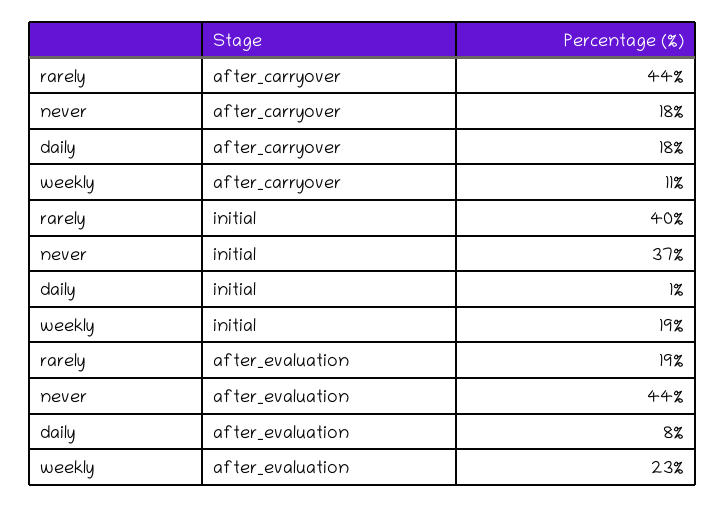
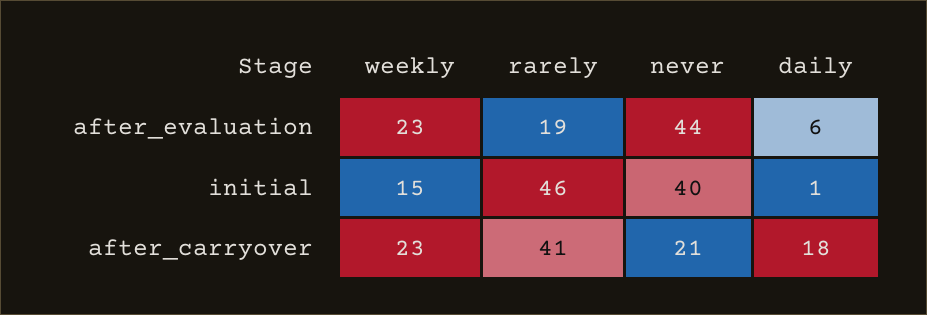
rarely, after_carryover: 44 -> 41
never, after_carryover: 18 -> 21
weekly, after_carryover: 11 -> 23
rarely, initial: 40 -> 46
never, initial: 37 -> 40
weekly, initial: 19 -> 15
daily, after_evaluation: 8 -> 6

